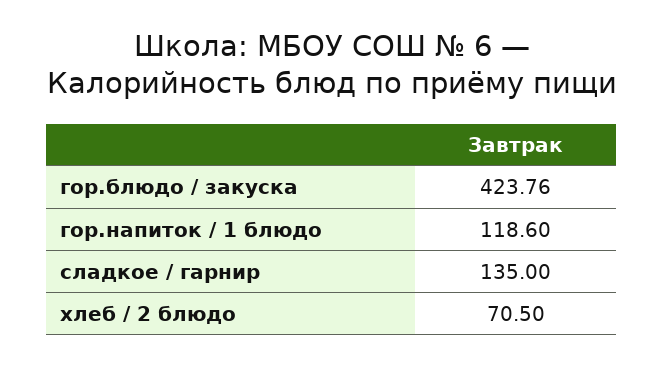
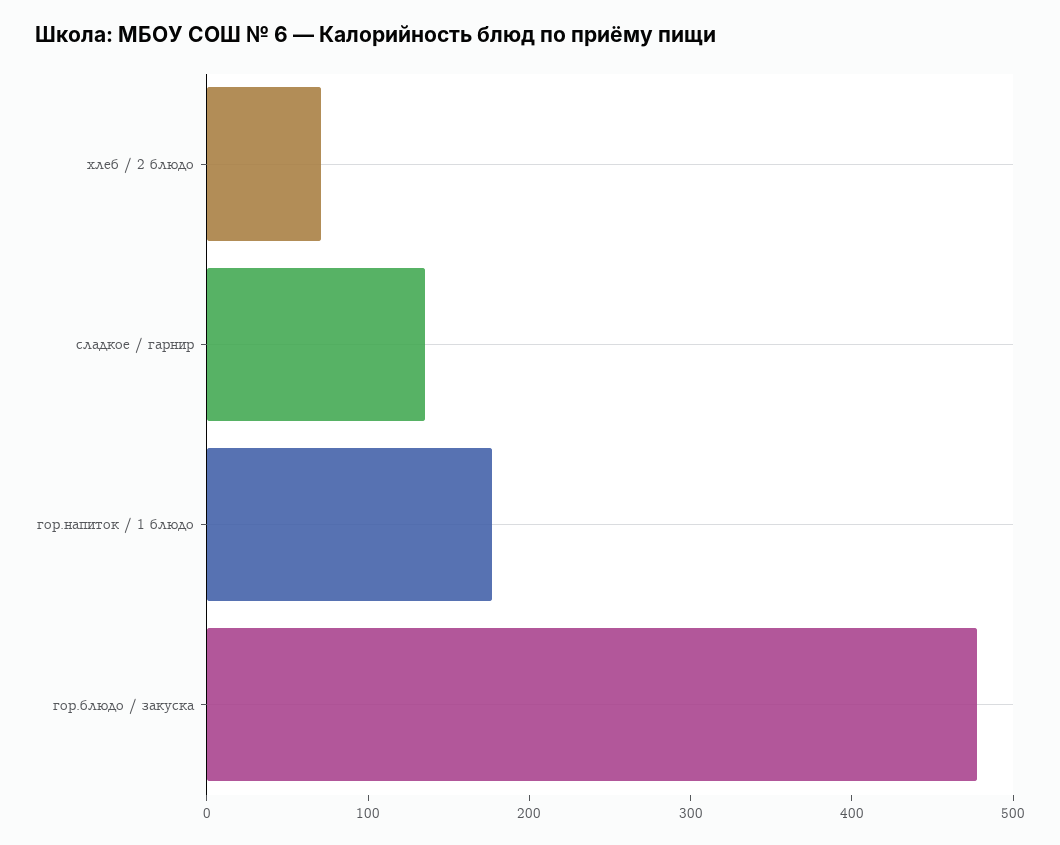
гор.блюдо / закуска: 423.76 -> 480
гор.напиток / 1 блюдо: 118.6 -> 180

